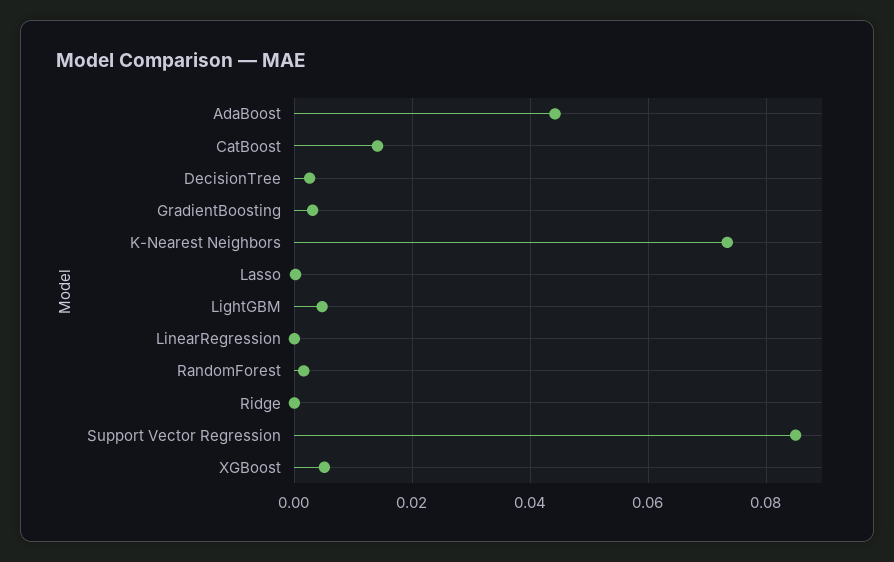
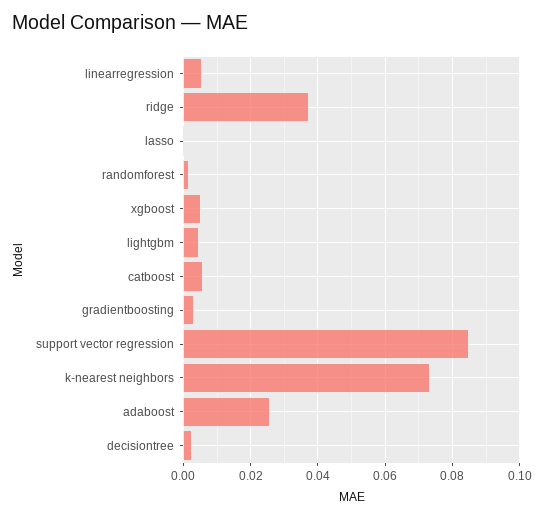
AdaBoost: 0.044 -> 0.026
CatBoost: 0.014 -> 0.006
LinearRegression: 0 -> 0.006
Ridge: 0 -> 0.038

